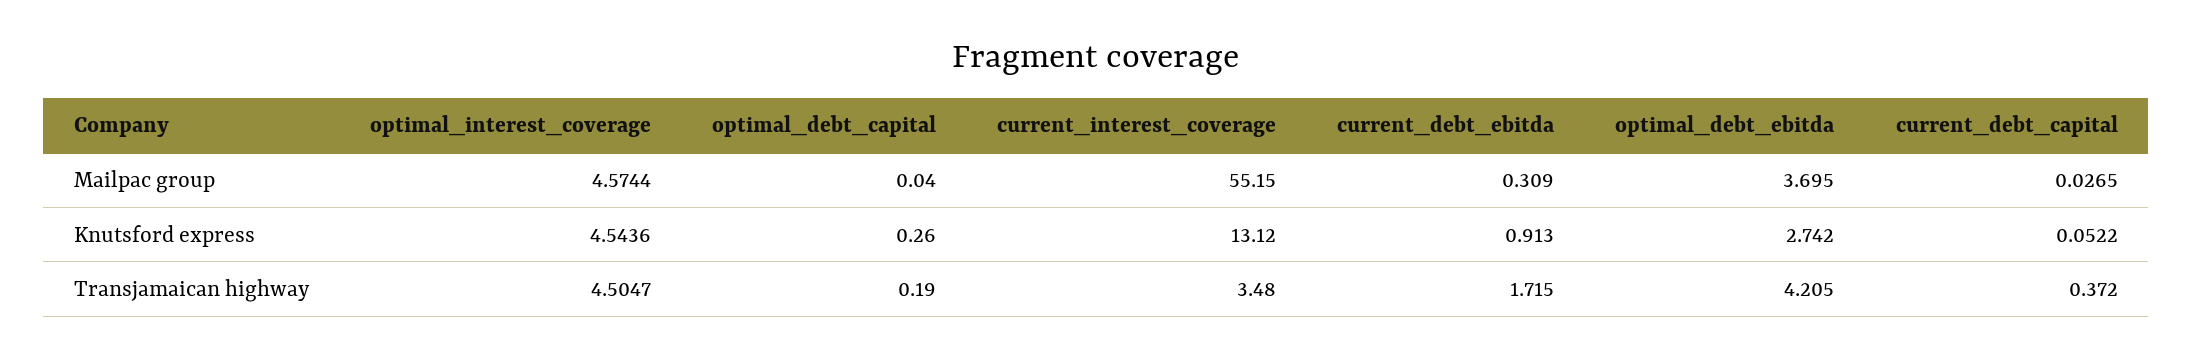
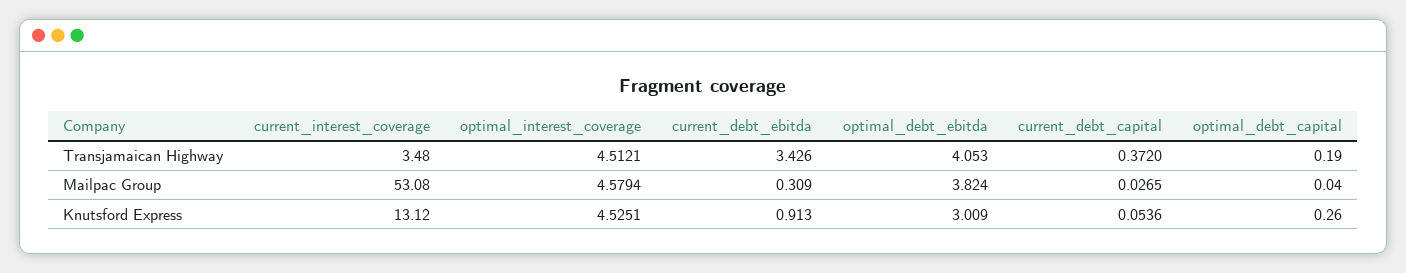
optimal_interest_coverage, Mailpac group: 4.5744 -> 4.5794
current_interest_coverage, Mailpac group: 55.15 -> 53.08
optimal_debt_ebitda, Mailpac group: 3.695 -> 3.824
optimal_interest_coverage, Knutsford express: 4.5436 -> 4.5251
optimal_debt_ebitda, Knutsford express: 2.742 -> 3.009
current_debt_capital, Knutsford express: 0.0522 -> 0.0536
optimal_interest_coverage, Transjamaican highway: 4.5047 -> 4.5121
current_debt_ebitda, Transjamaican highway: 1.715 -> 3.426
optimal_debt_ebitda, Transjamaican highway: 4.205 -> 4.053

